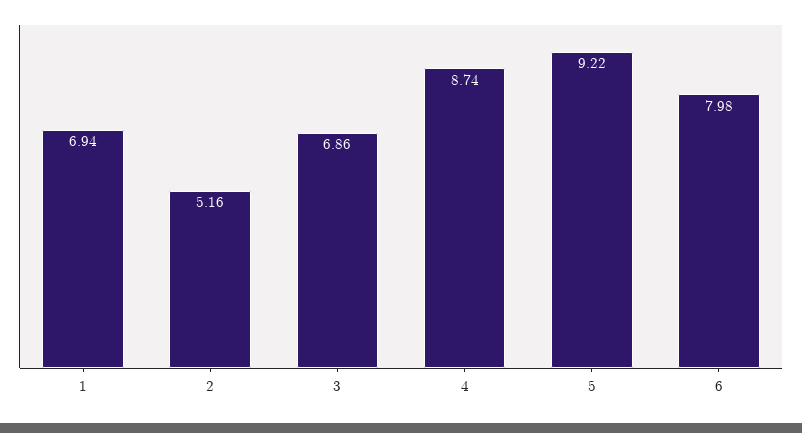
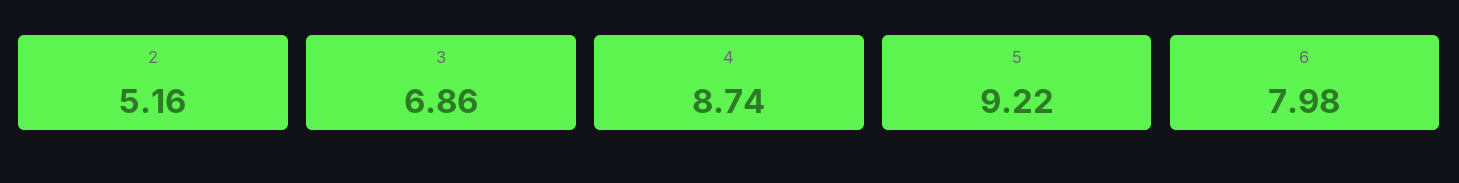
1: 6.94 -> none

